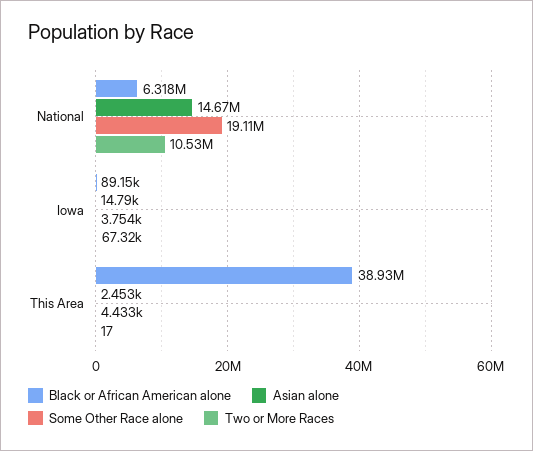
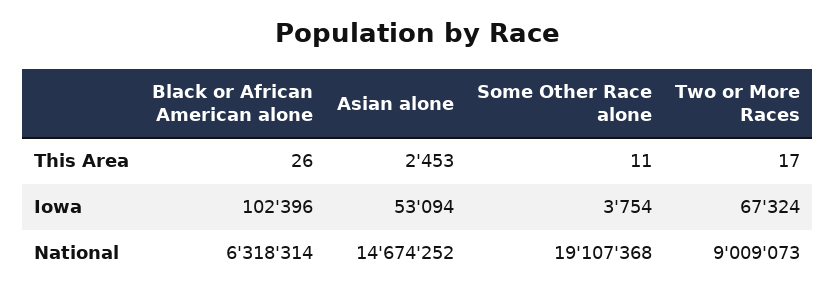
Two or More Races, National: 10530000 -> 9009073
Black or African American alone, Iowa: 89150 -> 102396
Asian alone, Iowa: 14790 -> 53094
Black or African American alone, This Area: 38930000 -> 26
Some Other Race alone, This Area: 4433 -> 11

